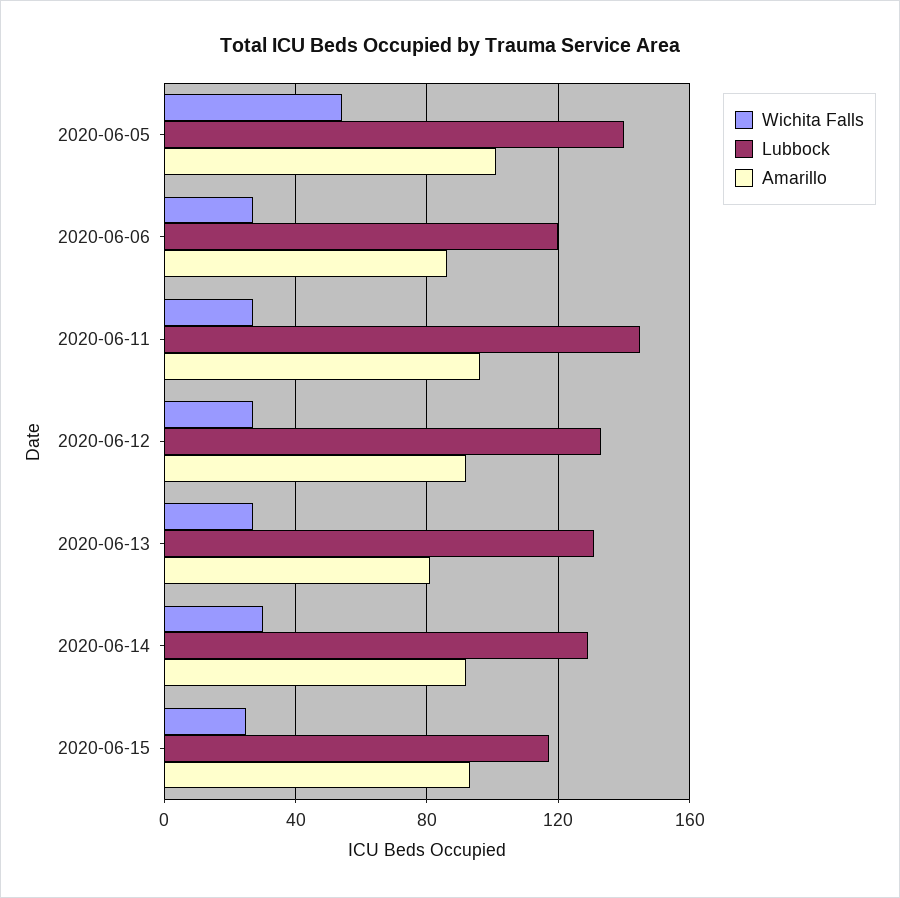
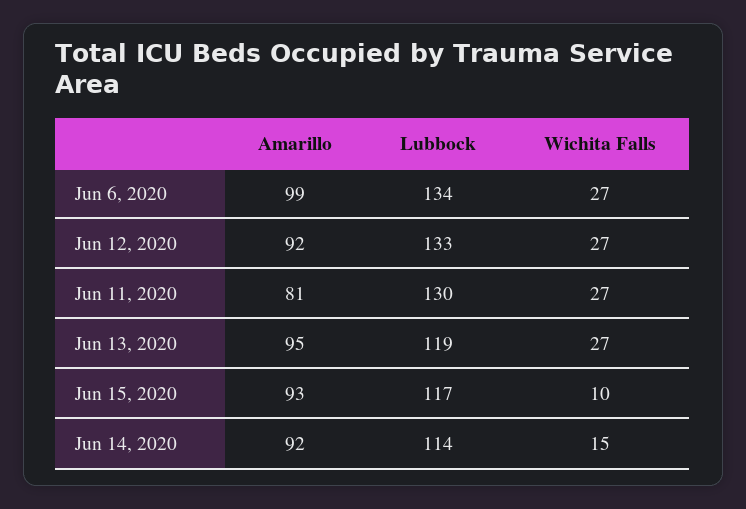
Wichita Falls, 2020-06-05: 55 -> none
Lubbock, 2020-06-05: 140 -> none
Amarillo, 2020-06-05: 100 -> none
Lubbock, 2020-06-06: 120 -> 134
Amarillo, 2020-06-06: 85 -> 99
Lubbock, 2020-06-11: 145 -> 130
Amarillo, 2020-06-11: 95 -> 81
Lubbock, 2020-06-13: 130 -> 119
Amarillo, 2020-06-13: 80 -> 95
Wichita Falls, 2020-06-14: 30 -> 15
Lubbock, 2020-06-14: 130 -> 114
Wichita Falls, 2020-06-15: 25 -> 10

